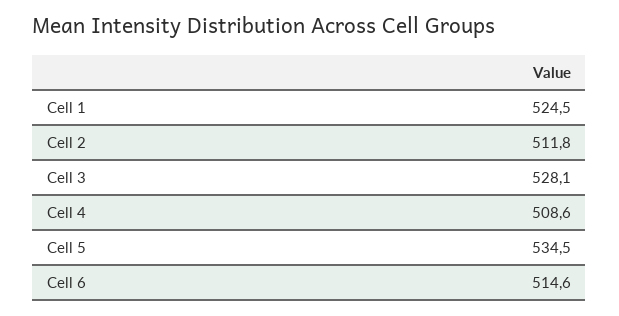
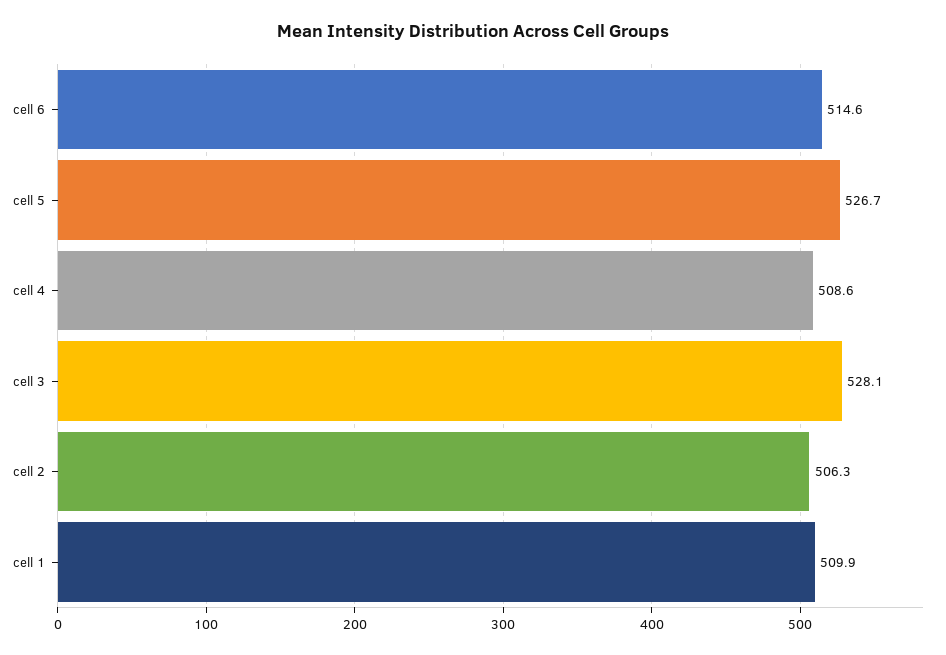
Cell 1: 524.5 -> 509.9
Cell 2: 511.8 -> 506.3
Cell 5: 534.5 -> 526.7

